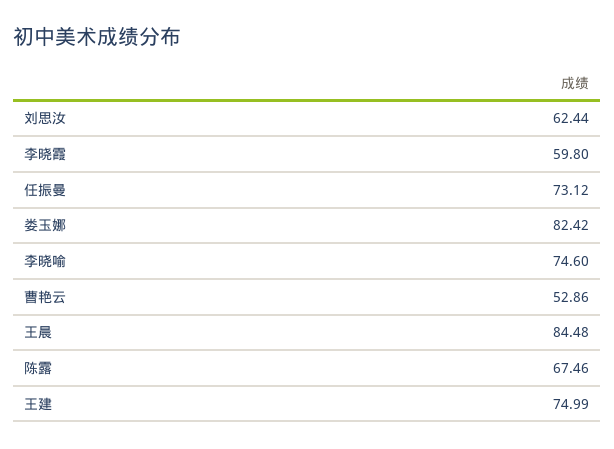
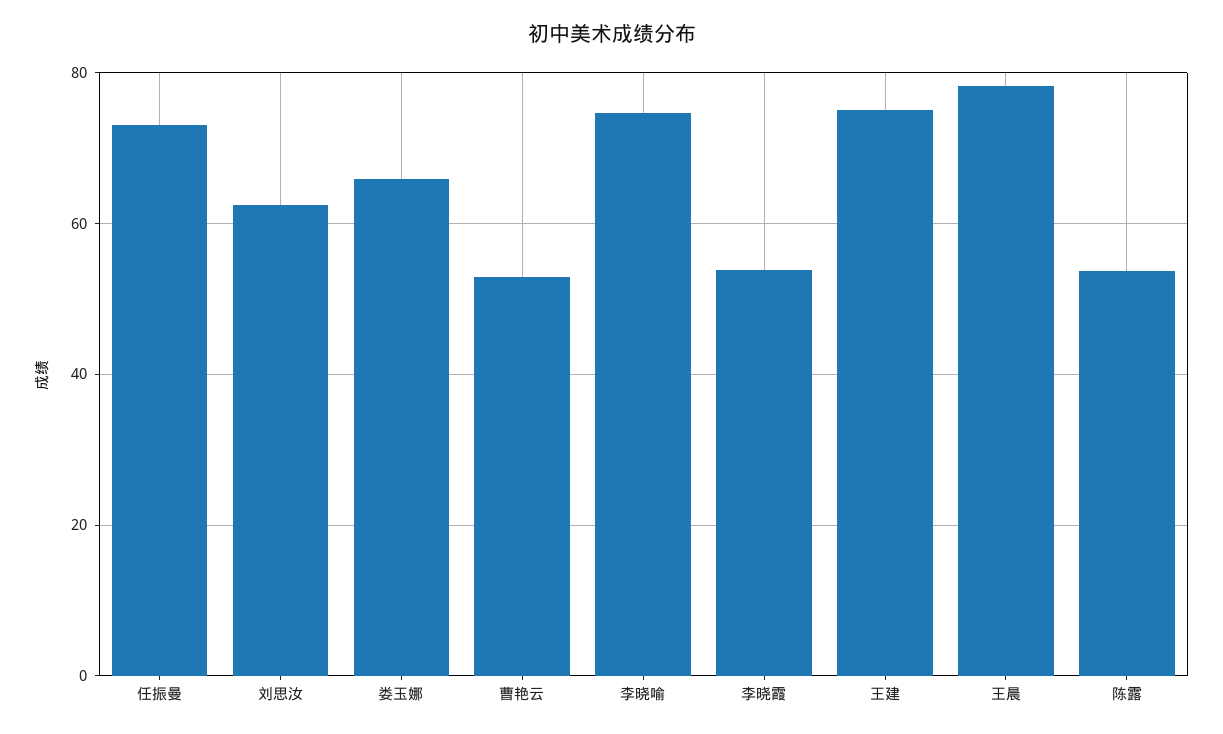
李晓霞: 59.8 -> 54
娄玉娜: 82.42 -> 66
王晨: 84.48 -> 78
陈露: 67.46 -> 54

